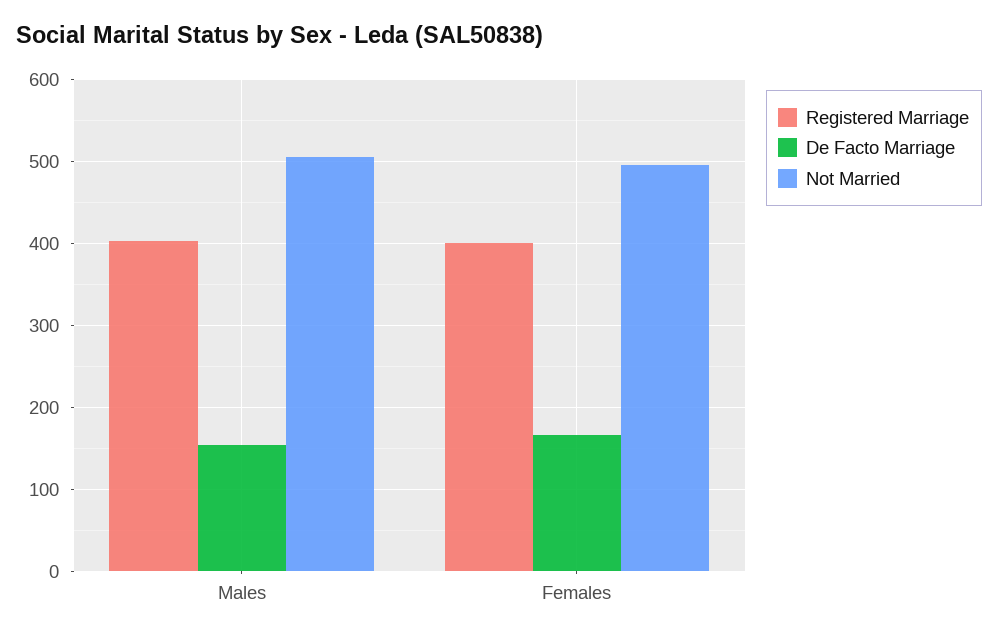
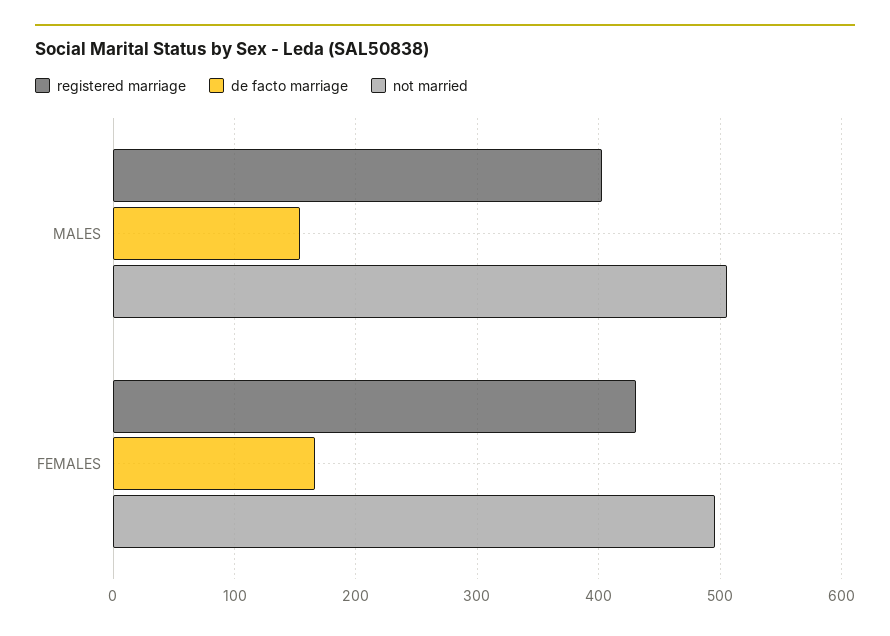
Registered Marriage, Females: 400 -> 430

